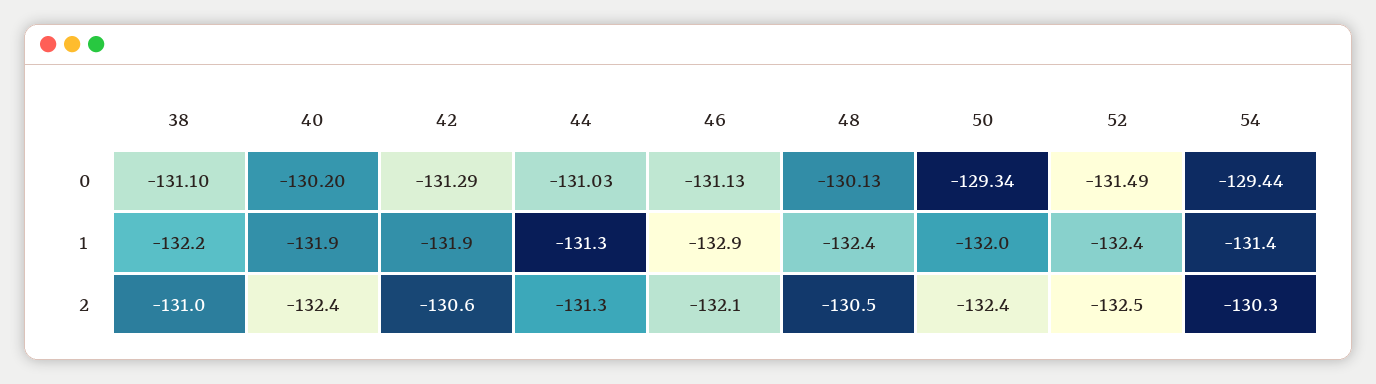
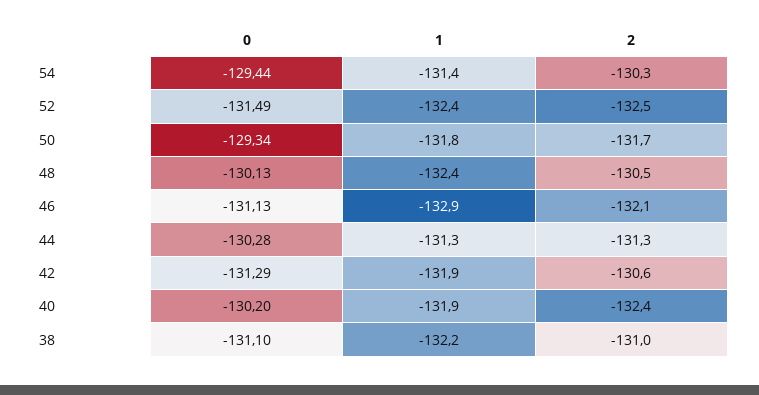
44, 0: -131.03 -> -130.28
50, 1: -132 -> -131.8
50, 2: -132.4 -> -131.7

